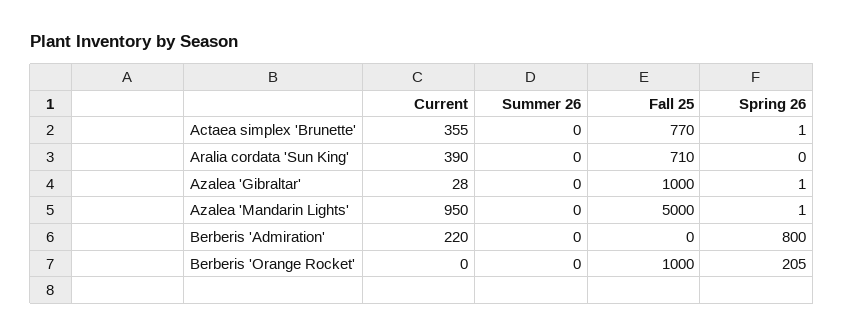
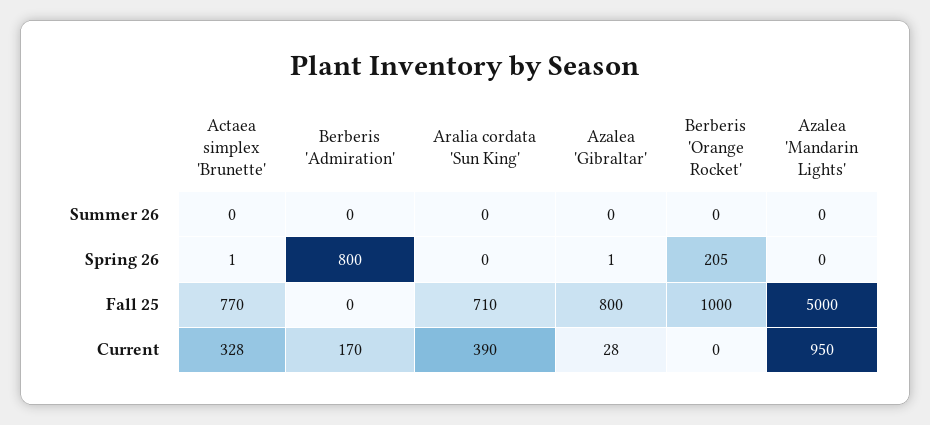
Current, Actaea simplex 'Brunette': 355 -> 328
Fall 25, Azalea 'Gibraltar': 1000 -> 800
Spring 26, Azalea 'Mandarin Lights': 1 -> 0
Current, Berberis 'Admiration': 220 -> 170

